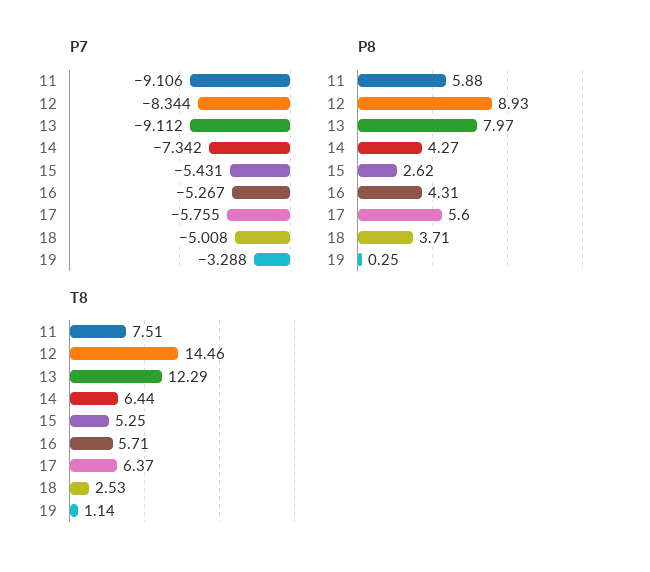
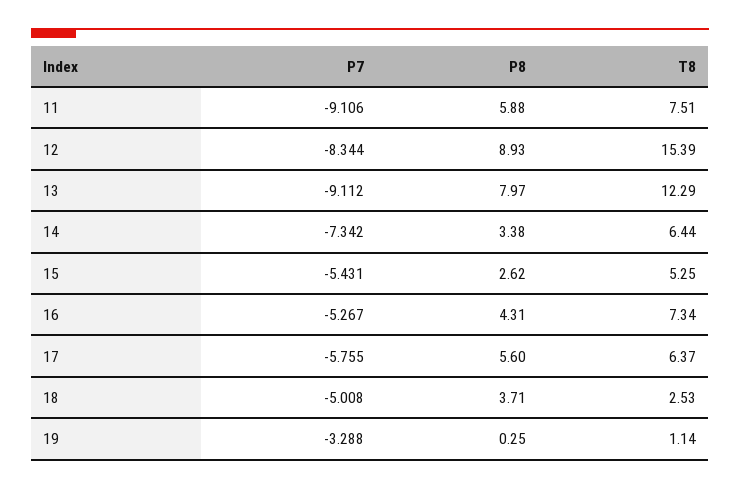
P8, 14: 4.27 -> 3.38
T8, 12: 14.46 -> 15.39
T8, 16: 5.71 -> 7.34

